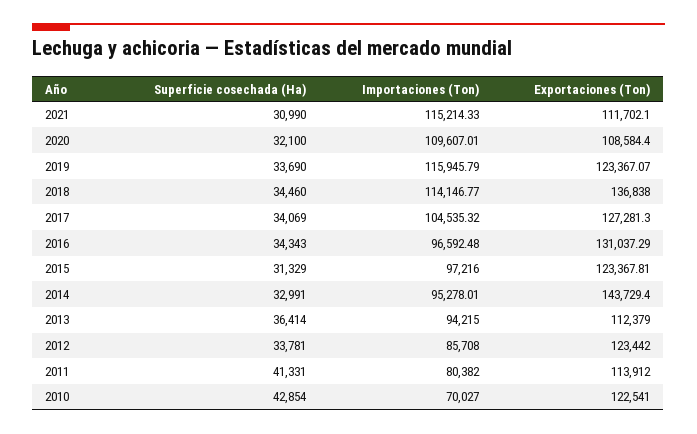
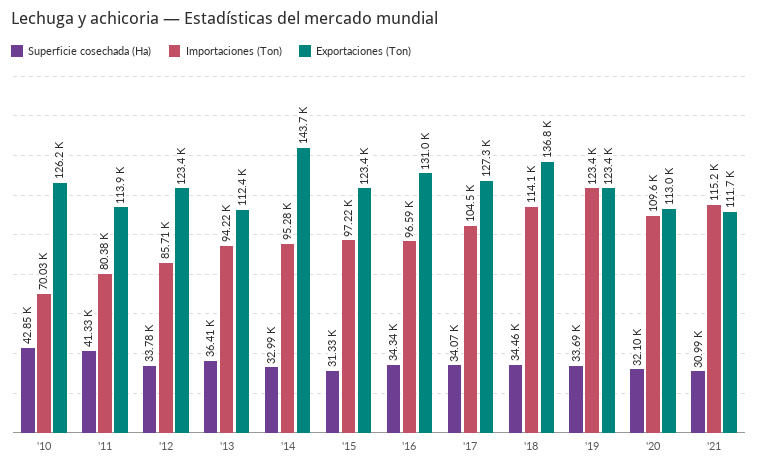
Exportaciones (Ton), 2020: 108584.4 -> 113000
Importaciones (Ton), 2019: 115945.79 -> 123400
Exportaciones (Ton), 2010: 122541 -> 126200

